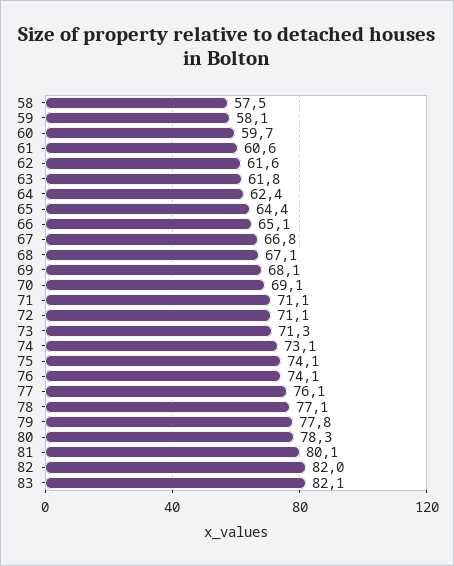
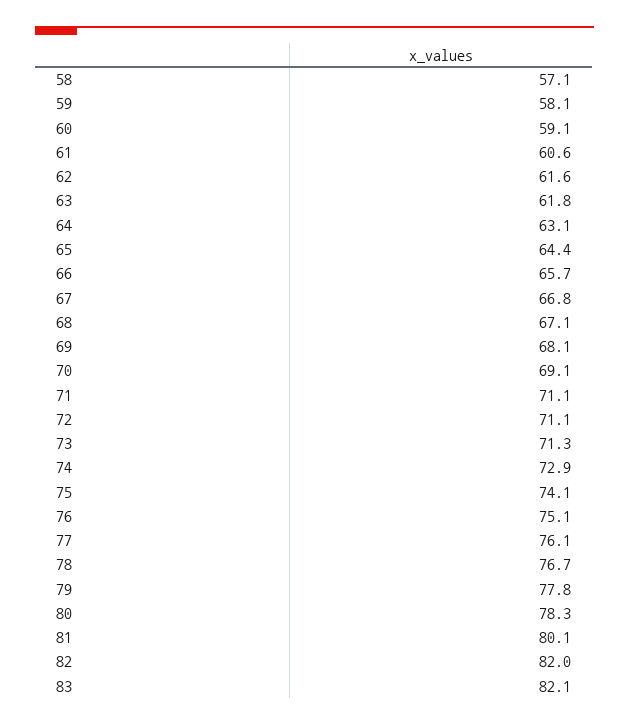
58: 57.5 -> 57.1
60: 59.7 -> 59.1
64: 62.4 -> 63.1
66: 65.1 -> 65.7
74: 73.1 -> 72.9
76: 74.1 -> 75.1
78: 77.1 -> 76.7

